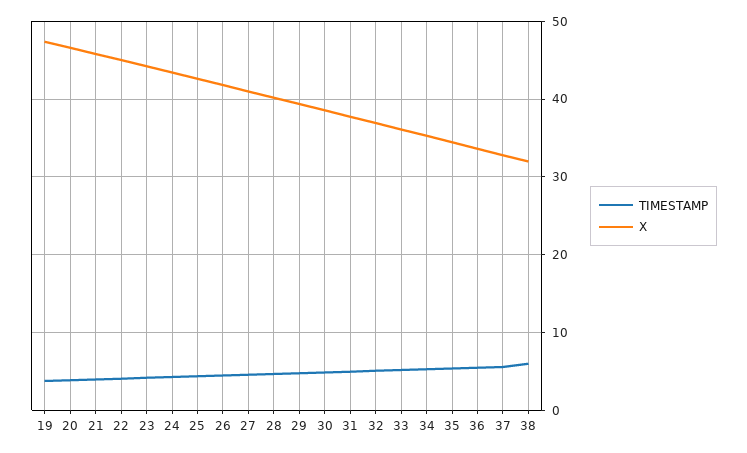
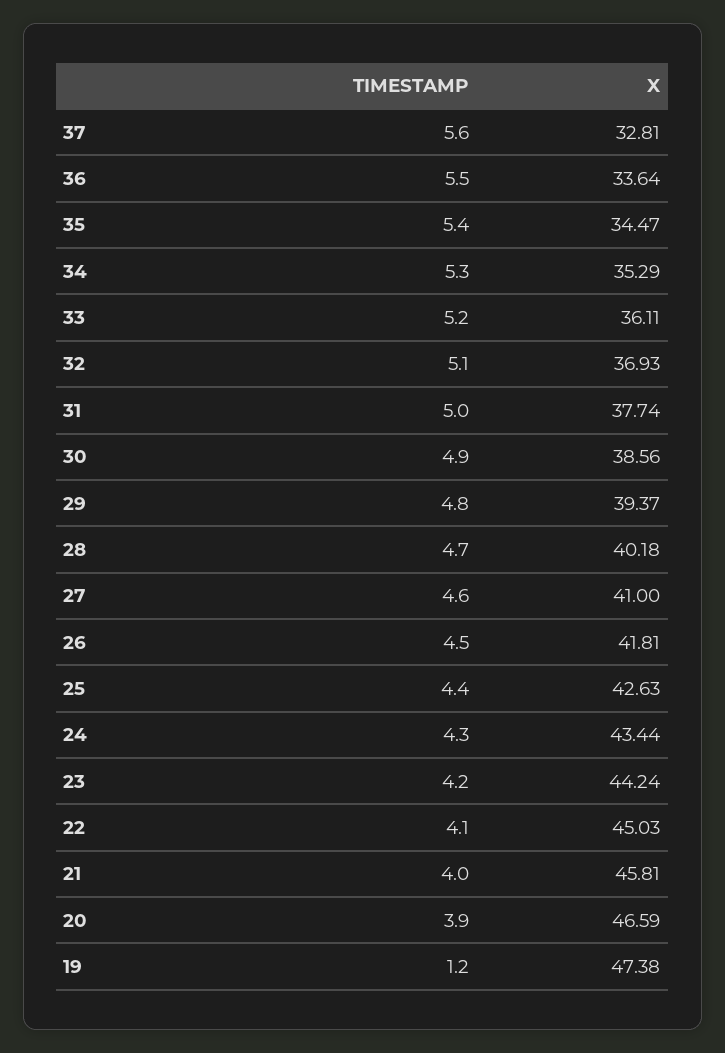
TIMESTAMP, 19: 4 -> 1.2
TIMESTAMP, 38: 6 -> none
X, 38: 32 -> none

